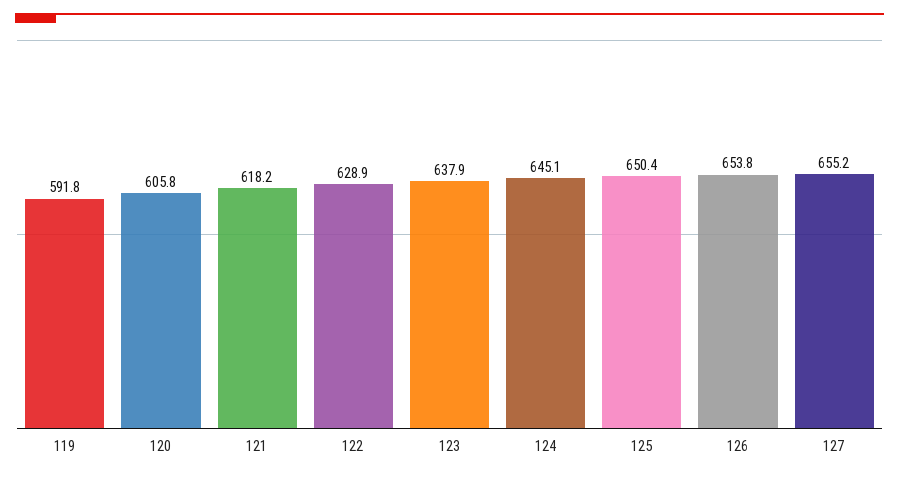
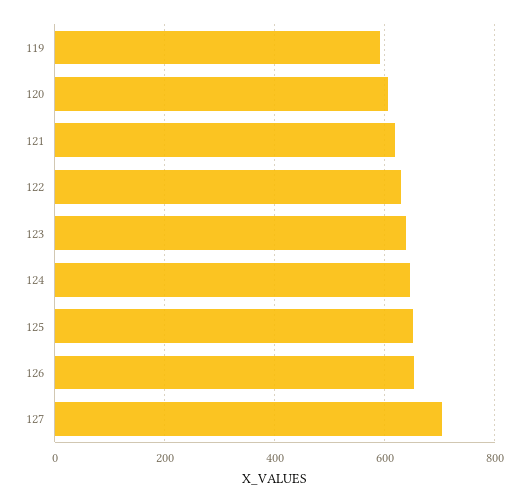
127: 655.2 -> 700

